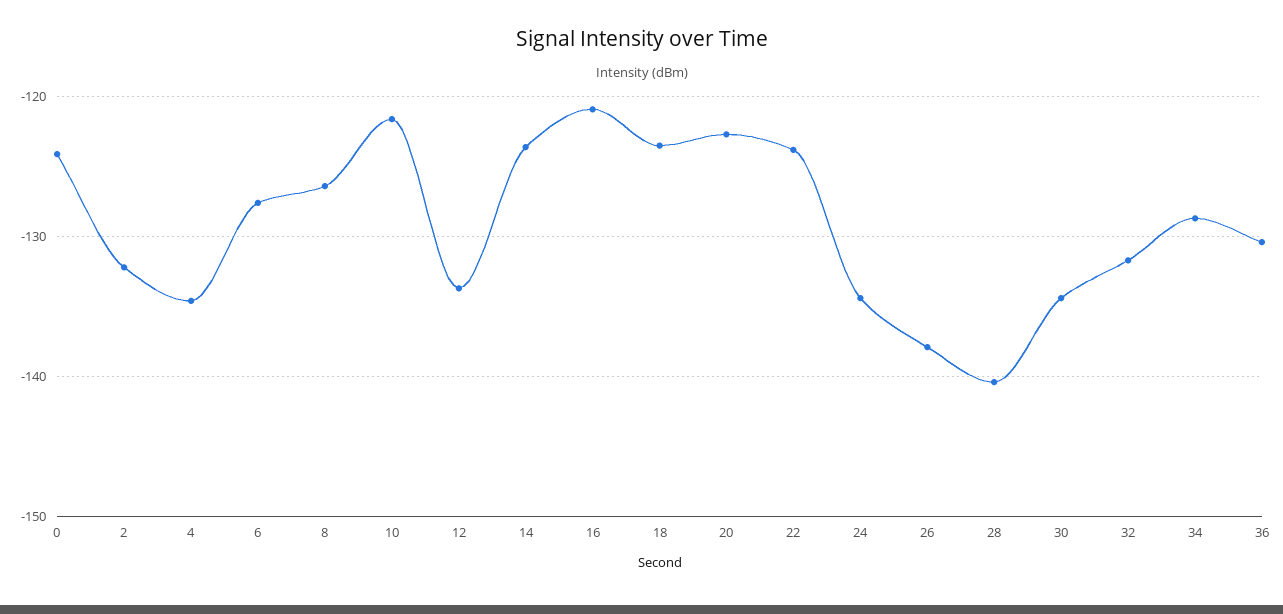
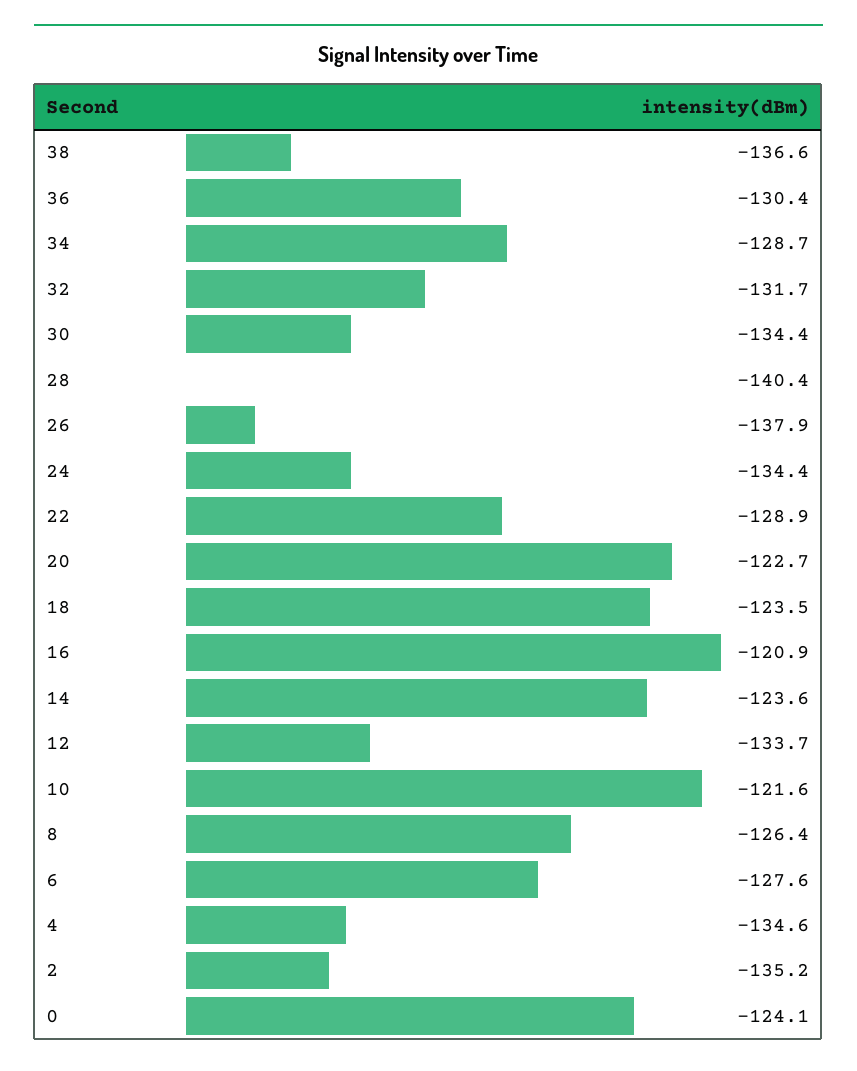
2: -132 -> -135.2
22: -124 -> -128.9
38: none -> -136.6

